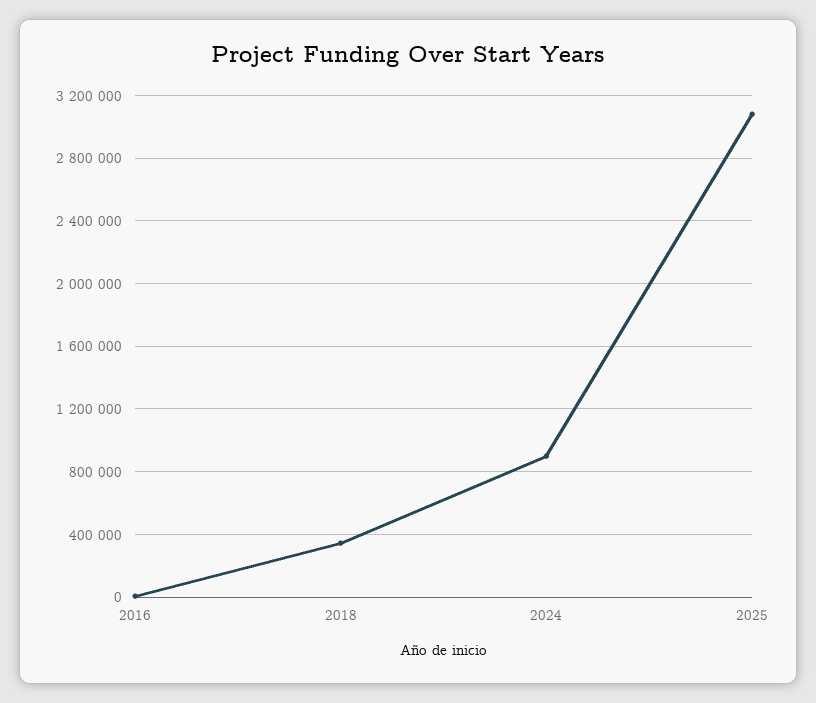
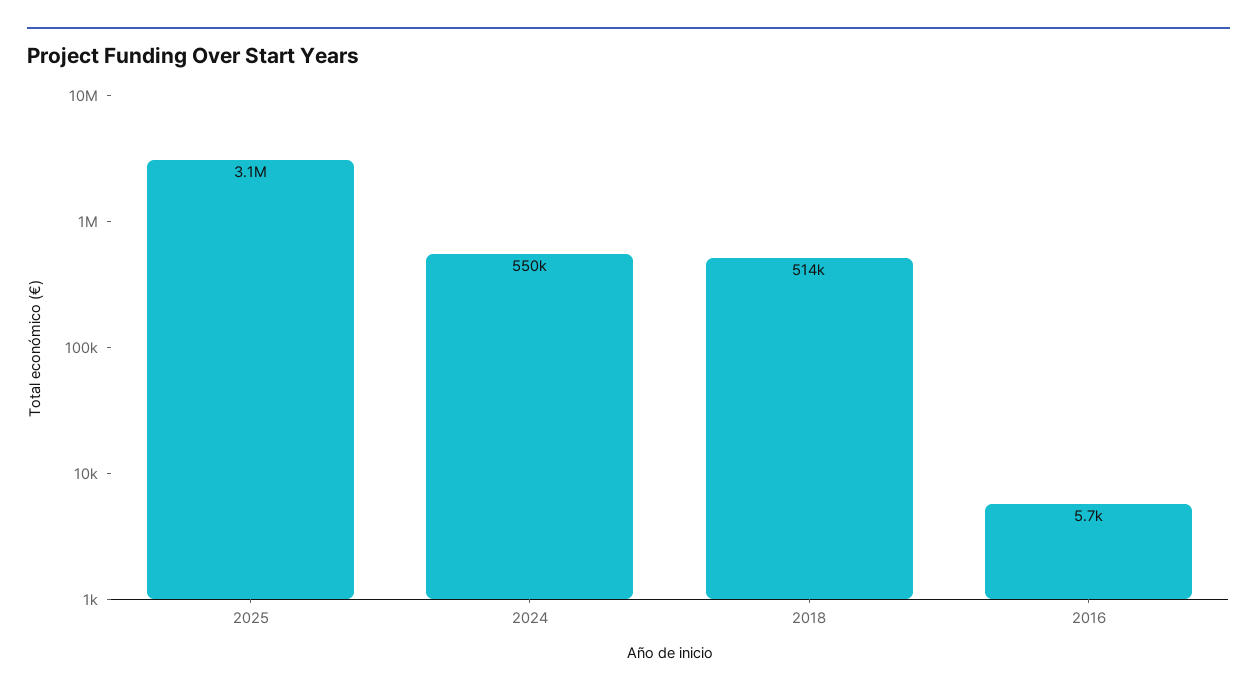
2018: 350000 -> 514000
2024: 900000 -> 550000

